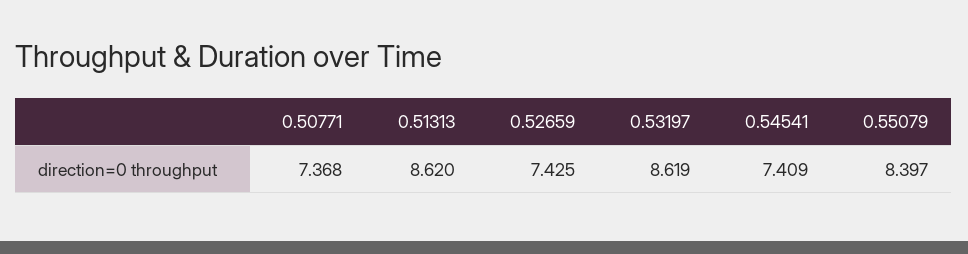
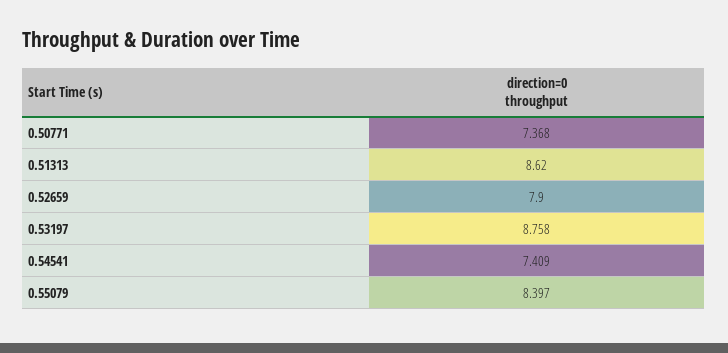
0.52659: 7.425 -> 7.9
0.53197: 8.619 -> 8.758

